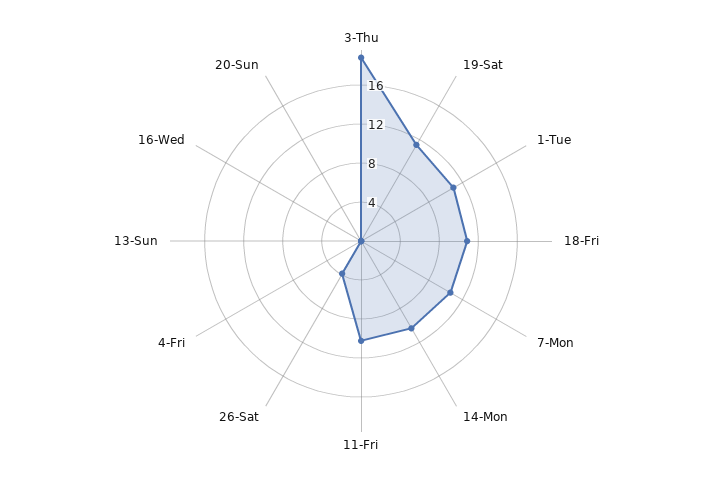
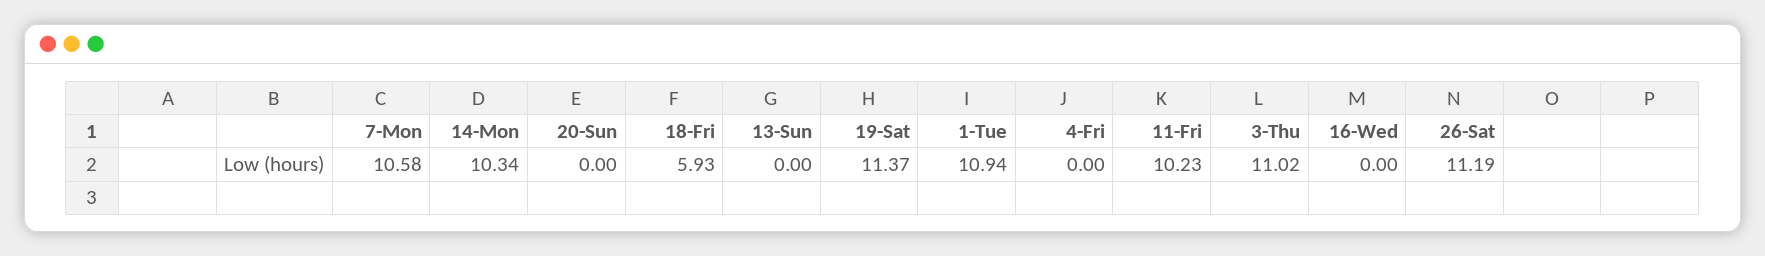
3-Thu: 19 -> 11.02
18-Fri: 11 -> 5.93
26-Sat: 4 -> 11.19

